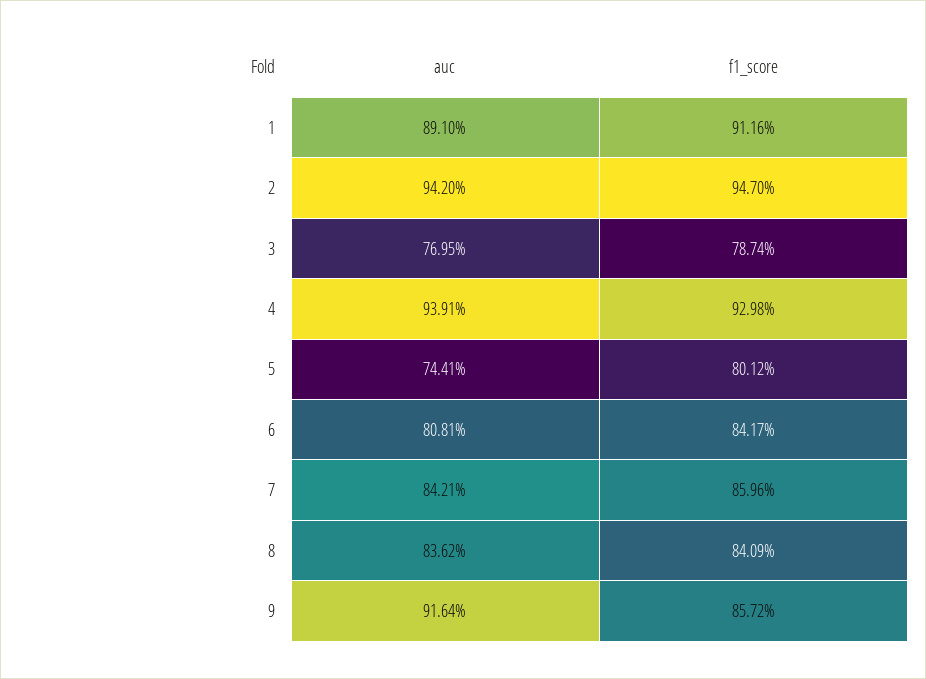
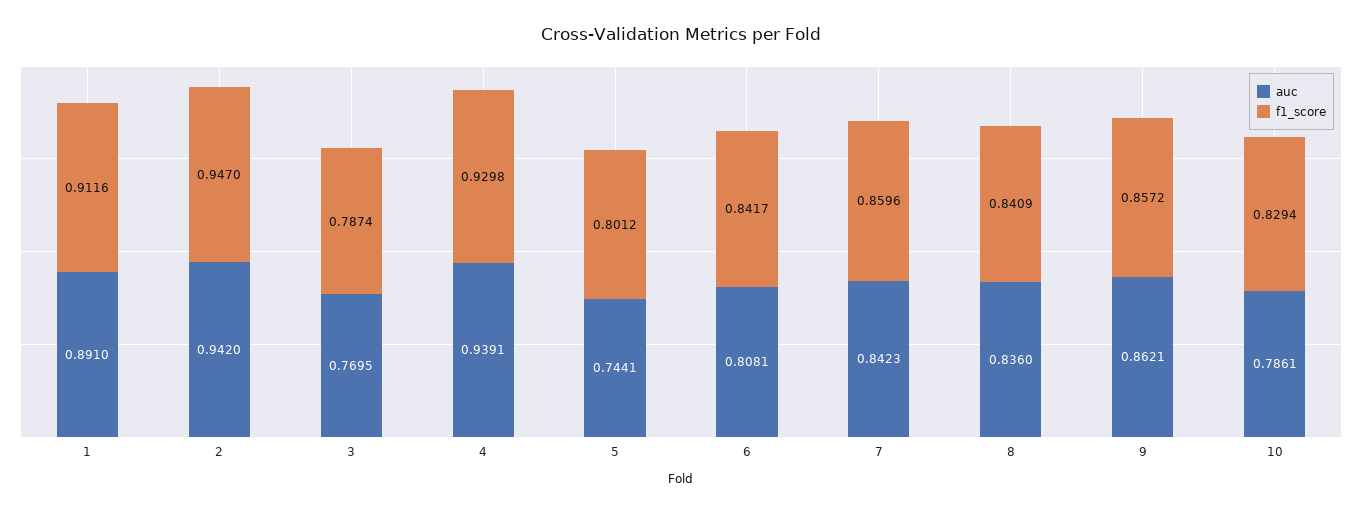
auc, 7: 0.8421 -> 0.8423
auc, 8: 0.8362 -> 0.836
auc, 9: 0.9164 -> 0.8621
auc, 10: none -> 0.7861
f1_score, 10: none -> 0.8294

